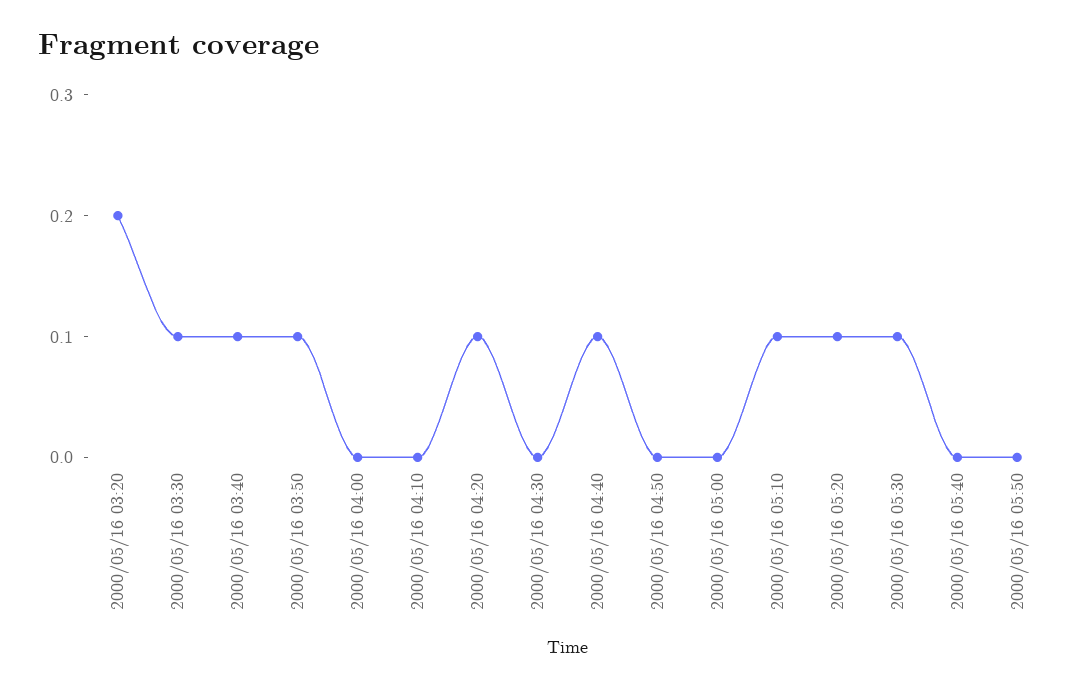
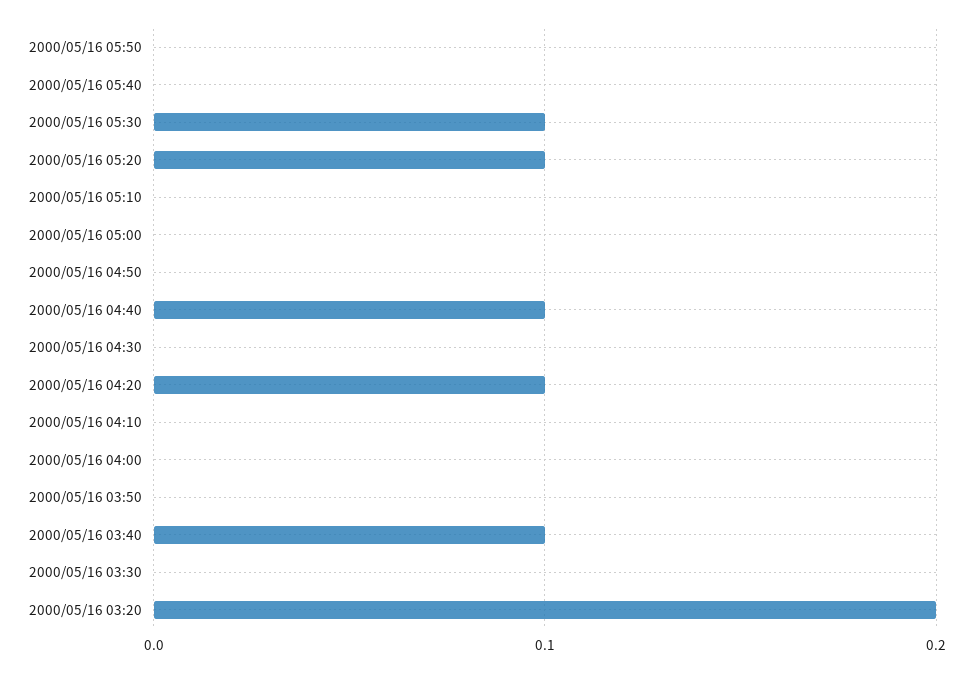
2000/05/16 03:30: 0.1 -> 0
2000/05/16 03:50: 0.1 -> 0
2000/05/16 05:10: 0.1 -> 0

